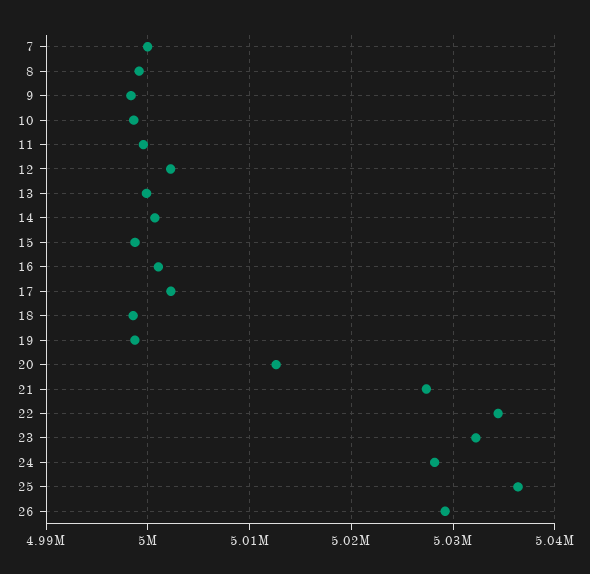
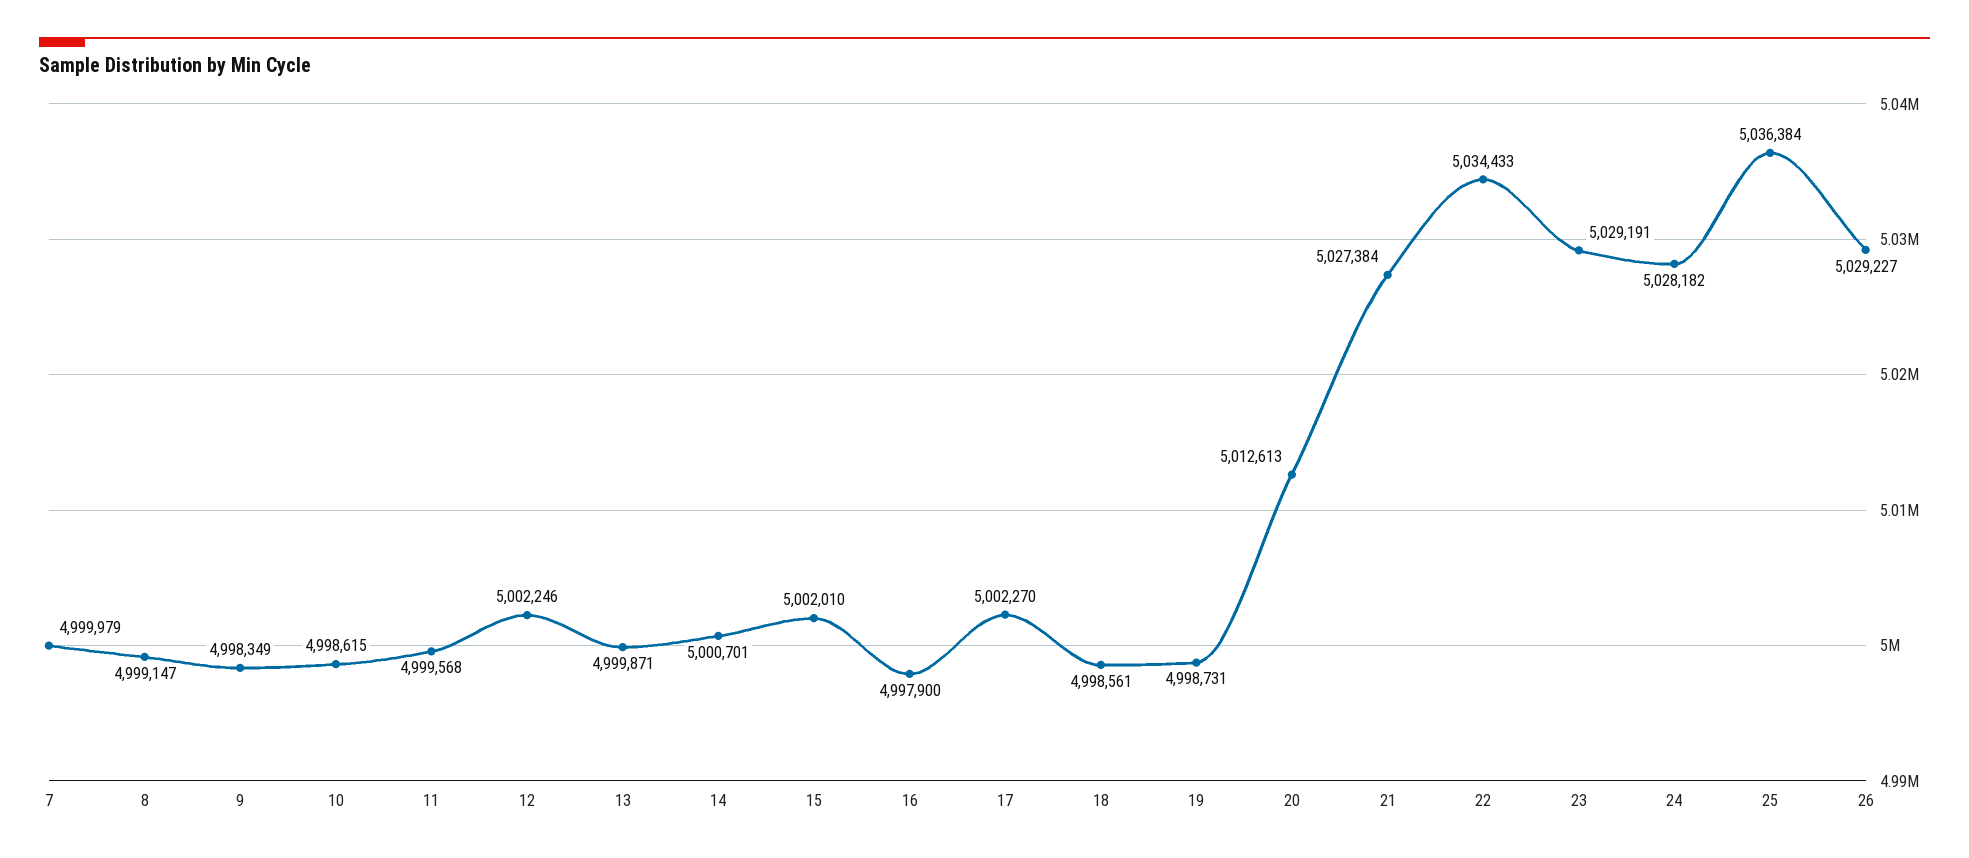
15: 4999000 -> 5002010
16: 5001000 -> 4997900
23: 5032000 -> 5029191

